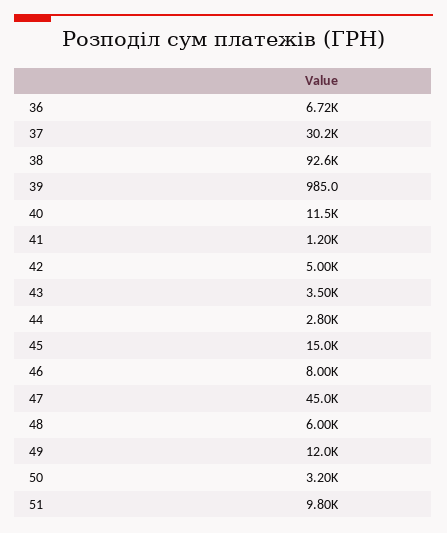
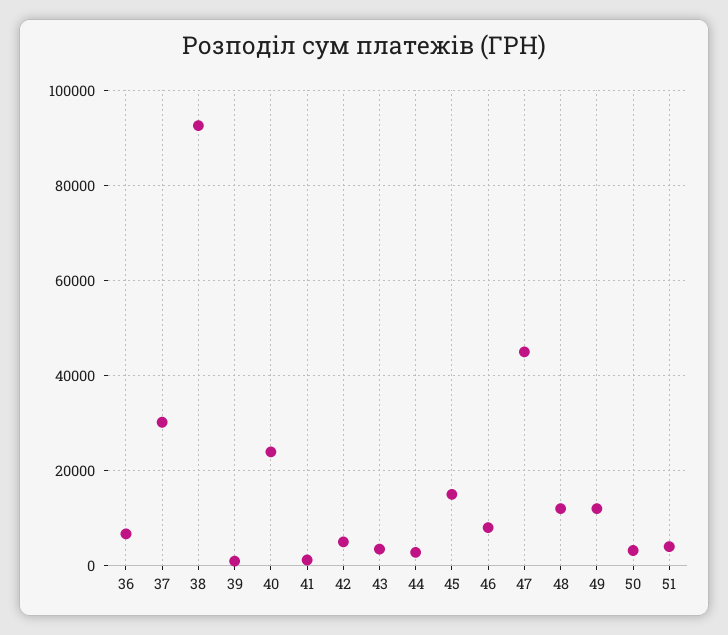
40: 11500 -> 24000
48: 6000 -> 12000
51: 9800 -> 4000

